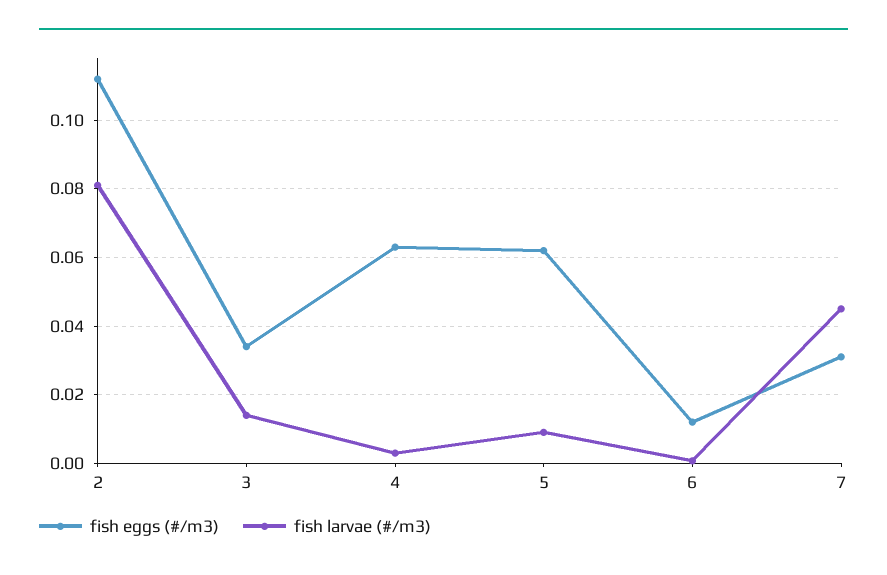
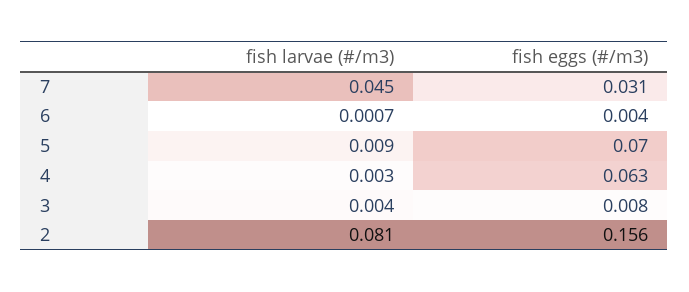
fish eggs (#/m3), 2: 0.112 -> 0.156
fish eggs (#/m3), 3: 0.034 -> 0.008
fish larvae (#/m3), 3: 0.014 -> 0.004
fish eggs (#/m3), 5: 0.062 -> 0.07
fish eggs (#/m3), 6: 0.012 -> 0.004

